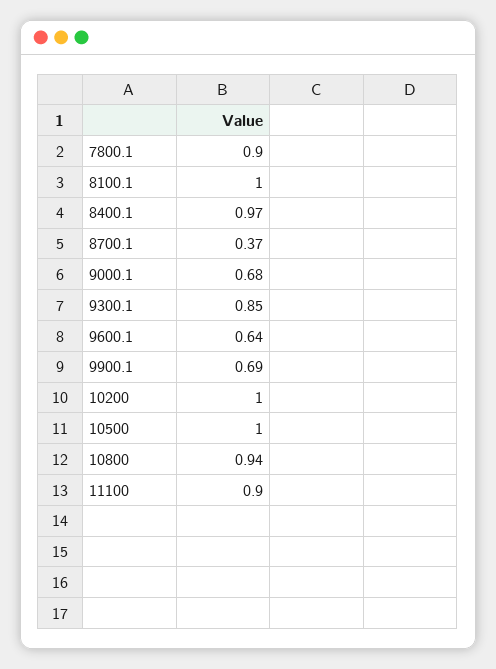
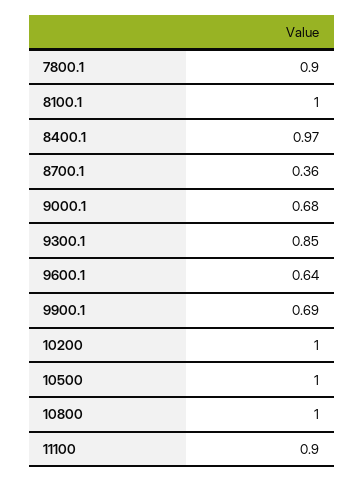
8700.1: 0.37 -> 0.36
10800: 0.94 -> 1

